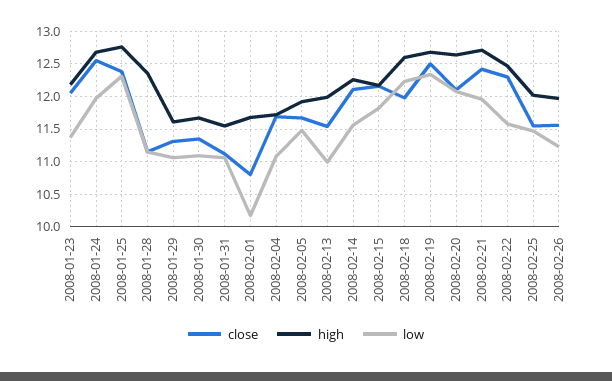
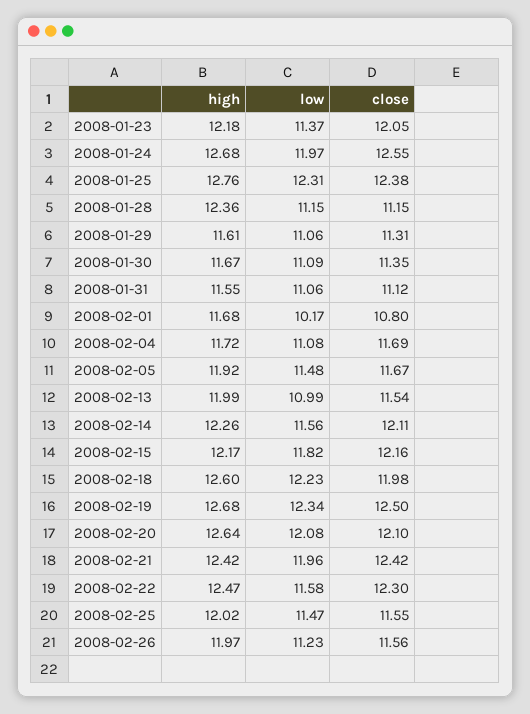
high, 2008-02-21: 12.7 -> 12.42

